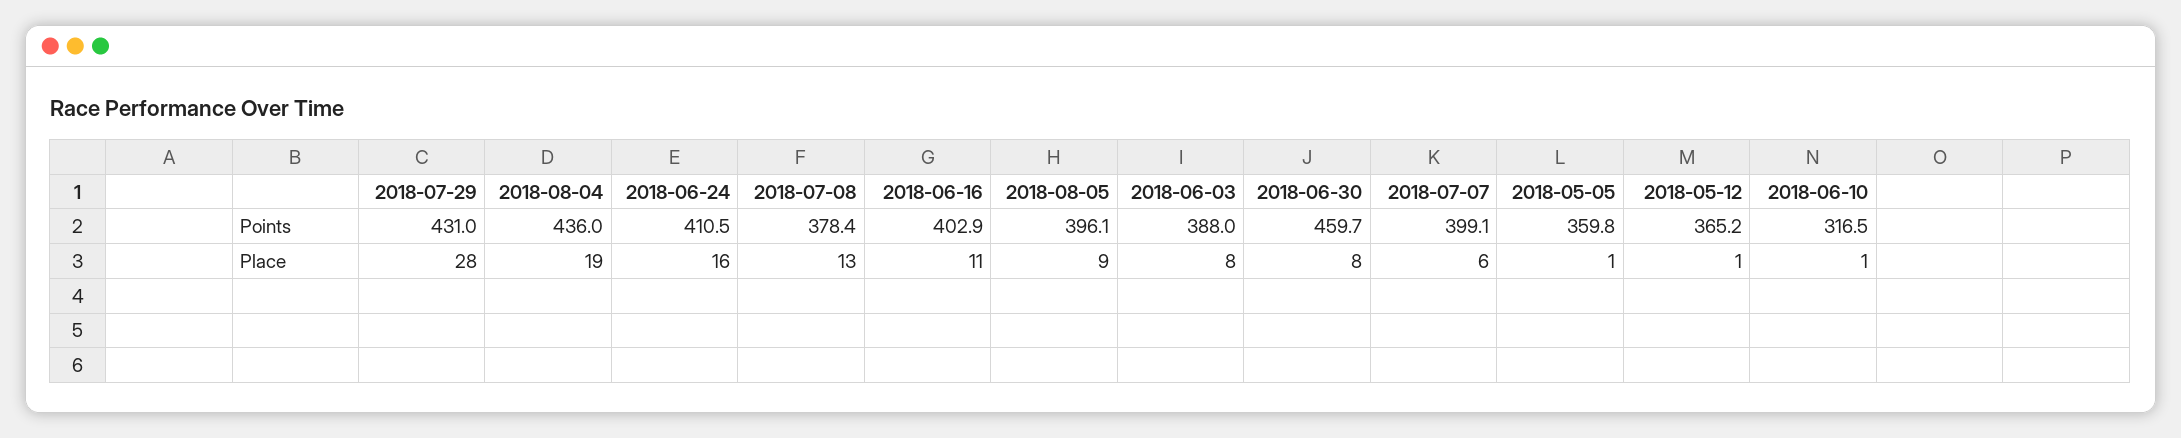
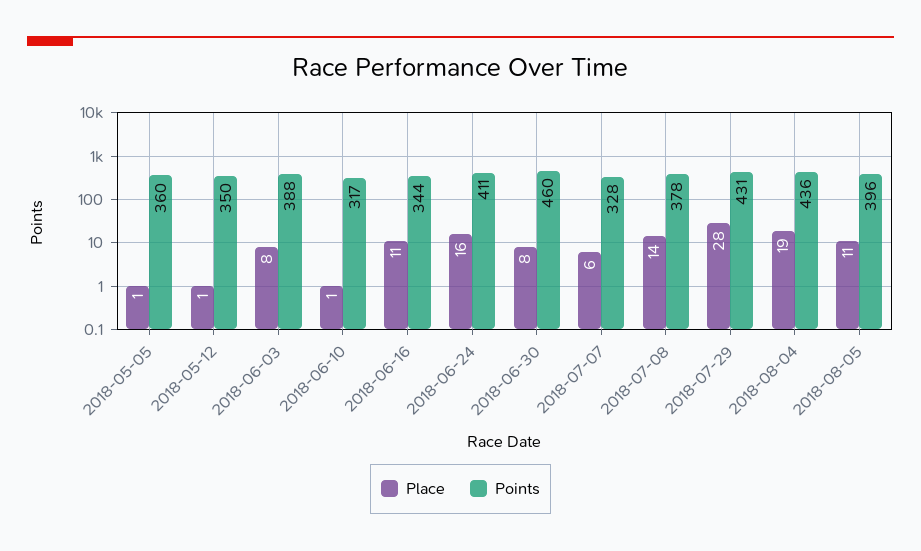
Points, 2018-06-16: 402.9 -> 344
Points, 2018-07-07: 399.1 -> 328
Points, 2018-05-12: 365.2 -> 350
Place, 2018-07-08: 13 -> 14
Place, 2018-08-05: 9 -> 11

